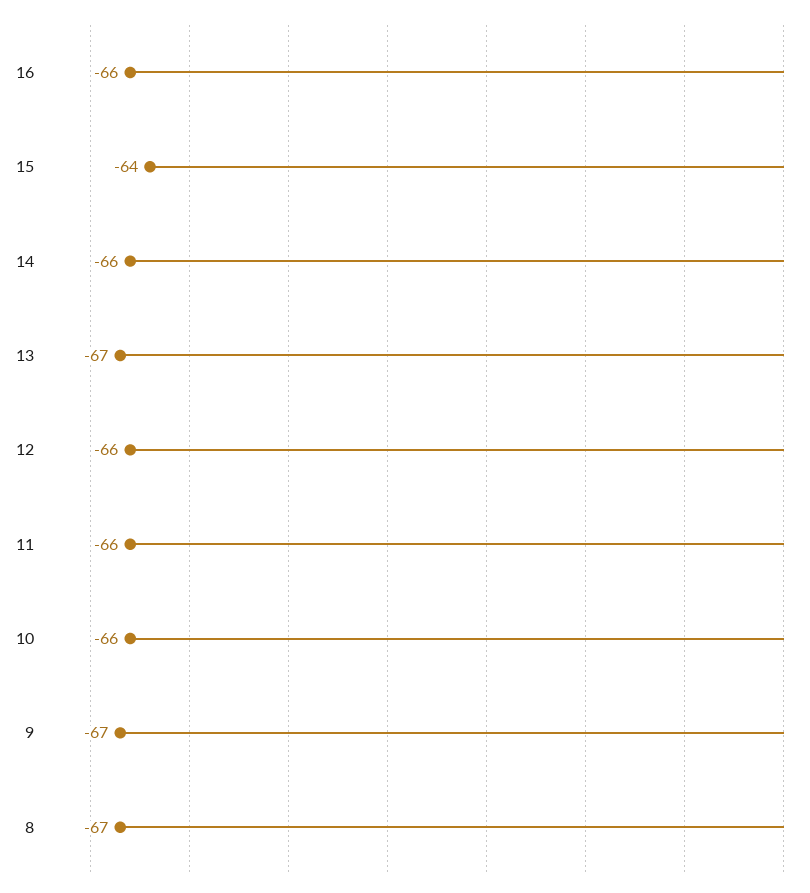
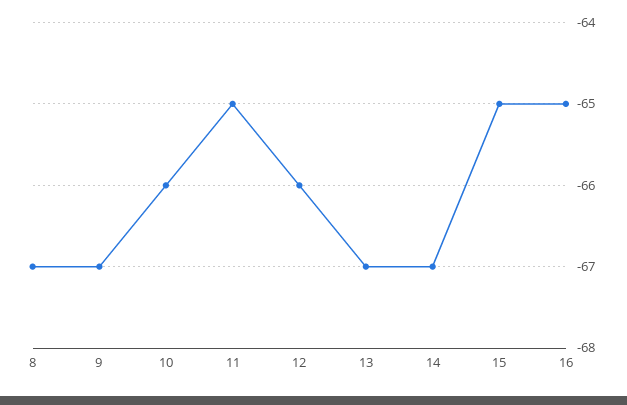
16: -66 -> -65
15: -64 -> -65
14: -66 -> -67
11: -66 -> -65

